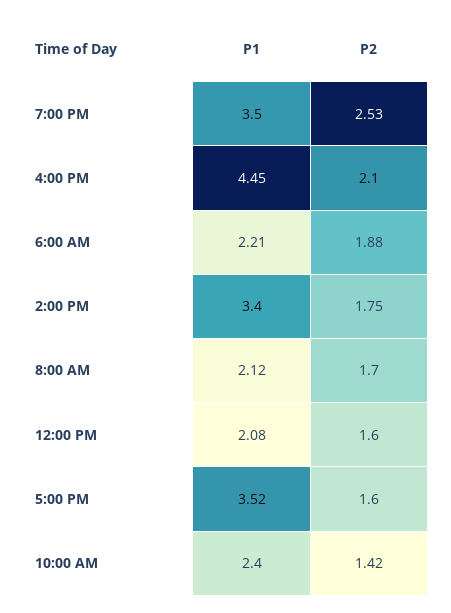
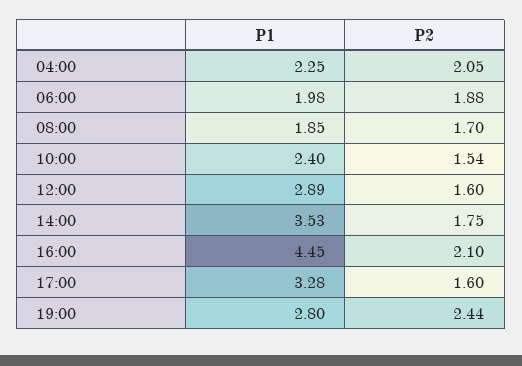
P1, 7:00 PM: 3.5 -> 2.8
P2, 7:00 PM: 2.53 -> 2.44
P1, 6:00 AM: 2.21 -> 1.98
P1, 2:00 PM: 3.4 -> 3.53
P1, 8:00 AM: 2.12 -> 1.85
P1, 12:00 PM: 2.08 -> 2.89
P1, 5:00 PM: 3.52 -> 3.28
P2, 10:00 AM: 1.42 -> 1.54
P1, 04:00: none -> 2.25
P2, 04:00: none -> 2.05

